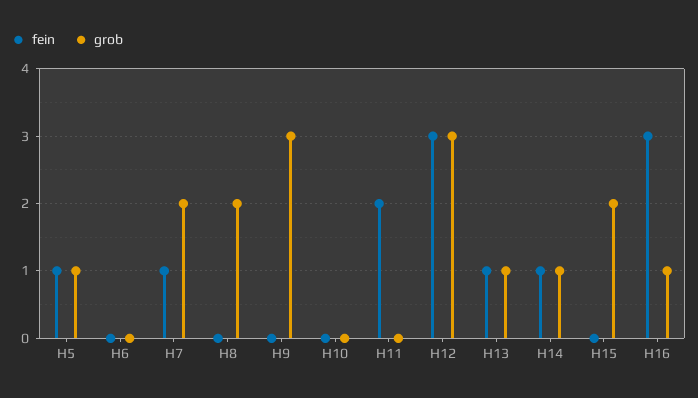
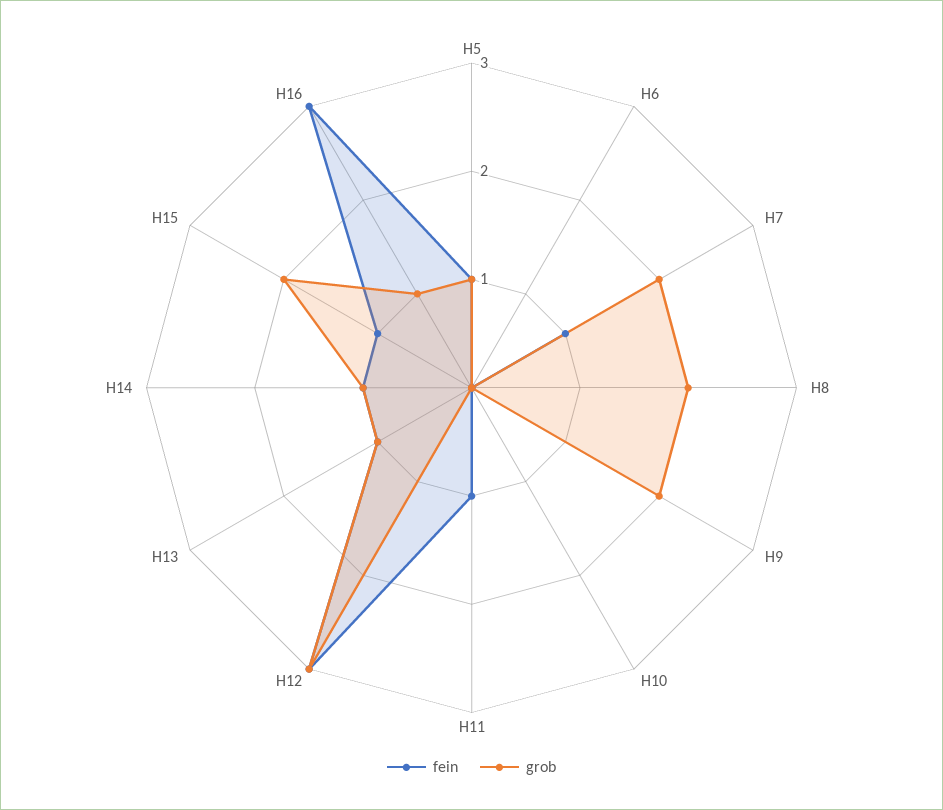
grob, H9: 3 -> 2
fein, H11: 2 -> 1
fein, H15: 0 -> 1

